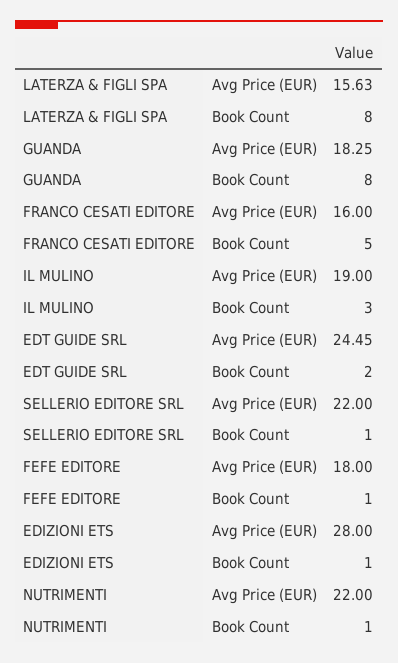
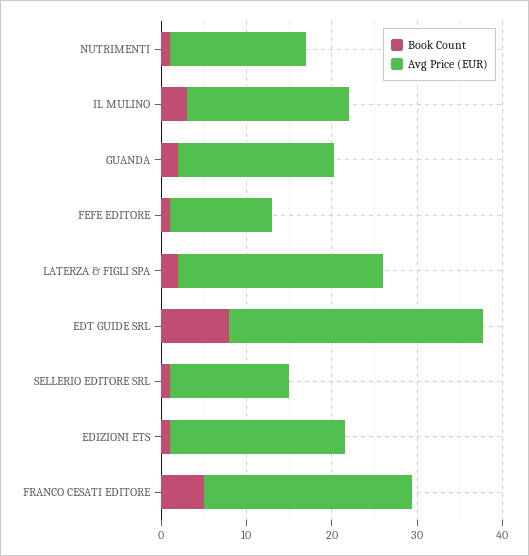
Avg Price (EUR), LATERZA & FIGLI SPA: 15.63 -> 24
Book Count, LATERZA & FIGLI SPA: 8 -> 2
Book Count, GUANDA: 8 -> 2
Avg Price (EUR), FRANCO CESATI EDITORE: 16 -> 24
Avg Price (EUR), EDT GUIDE SRL: 24.45 -> 30
Book Count, EDT GUIDE SRL: 2 -> 8
Avg Price (EUR), SELLERIO EDITORE SRL: 22 -> 14
Avg Price (EUR), FEFE EDITORE: 18 -> 12
Avg Price (EUR), EDIZIONI ETS: 28 -> 20
Avg Price (EUR), NUTRIMENTI: 22 -> 16

